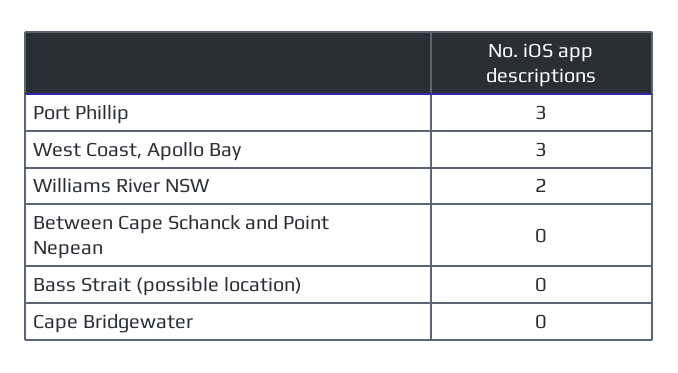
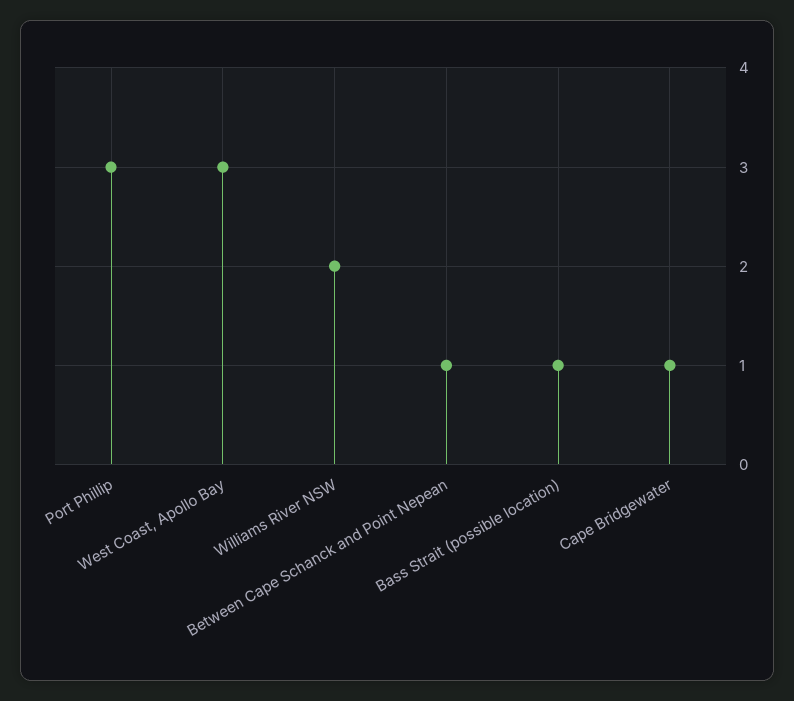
Between Cape Schanck and Point Nepean: 0 -> 1
Bass Strait (possible location): 0 -> 1
Cape Bridgewater: 0 -> 1

